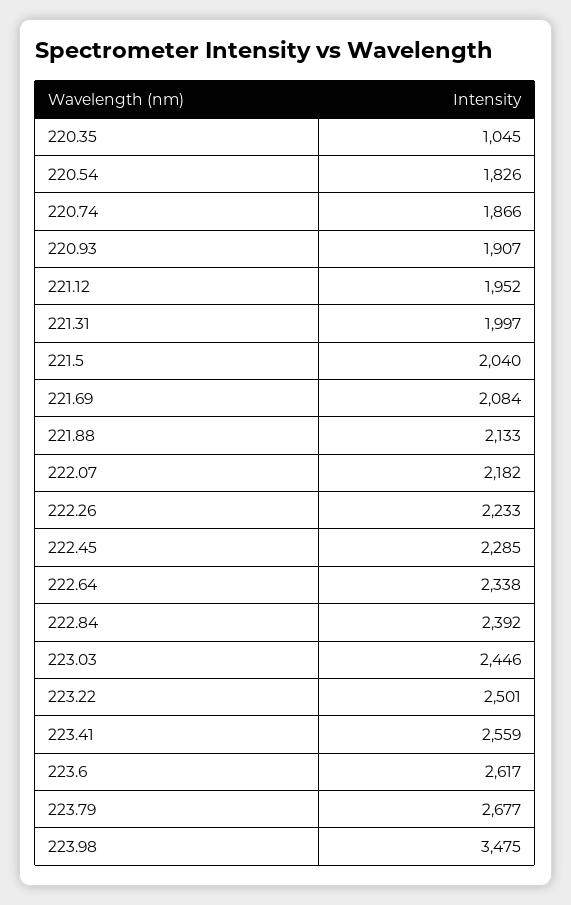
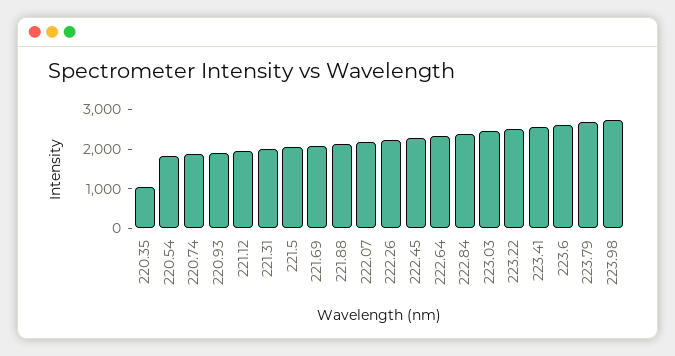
223.98: 3475 -> 2750

